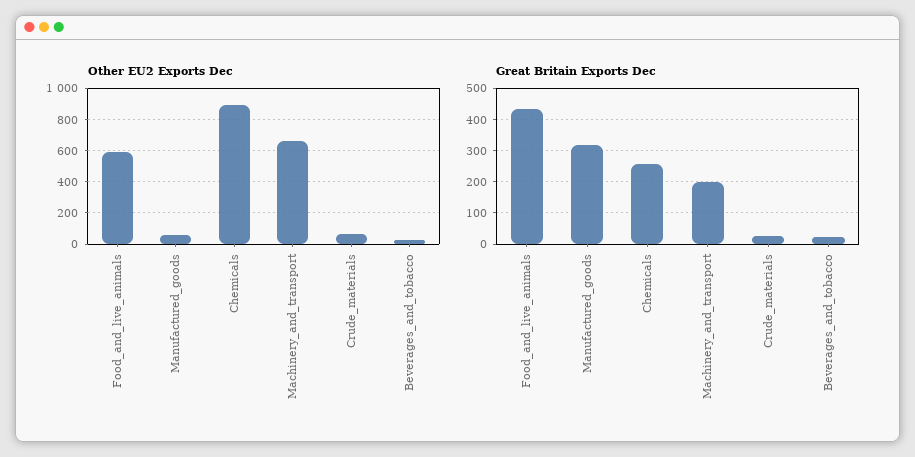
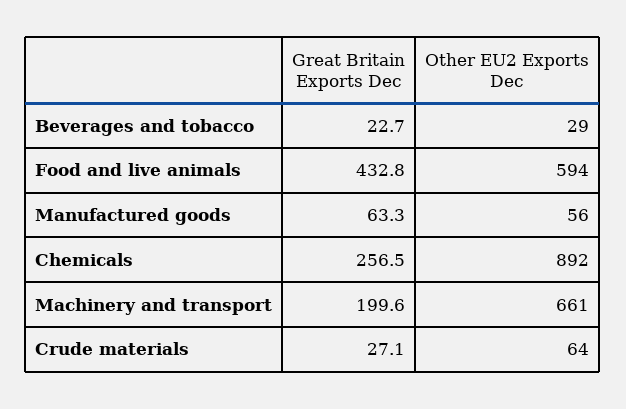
Great Britain Exports Dec, Manufactured_goods: 320 -> 63.3

